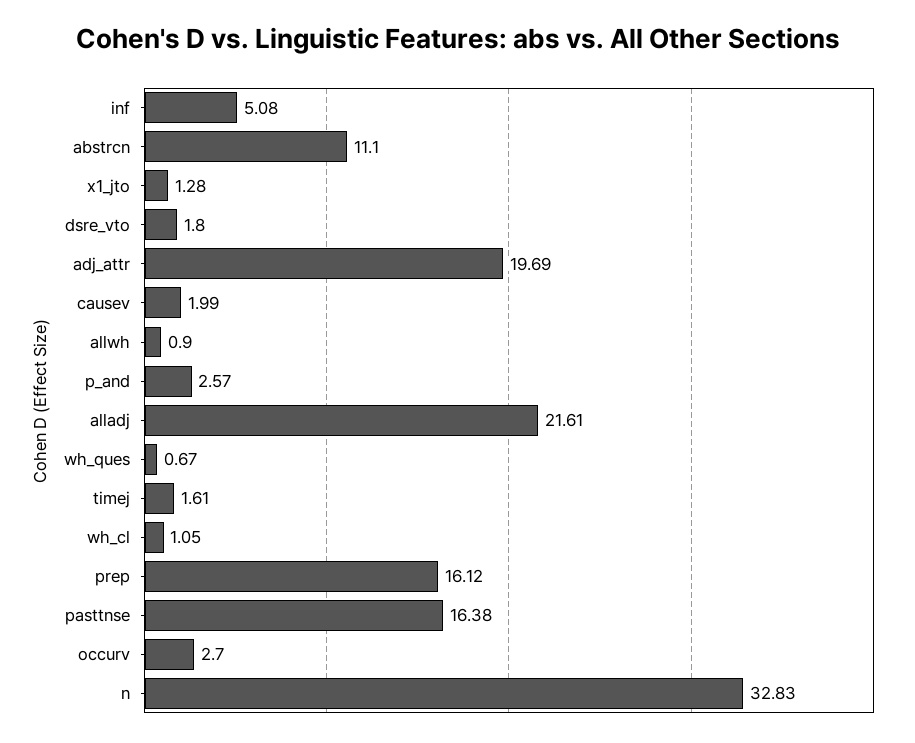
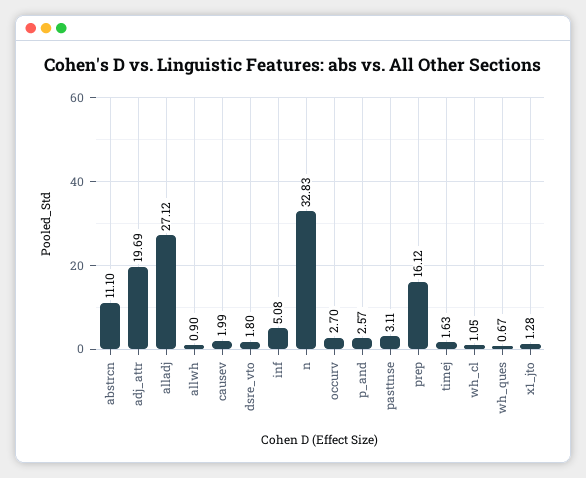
alladj: 21.61 -> 27.12
timej: 1.61 -> 1.63
pasttnse: 16.38 -> 3.11

